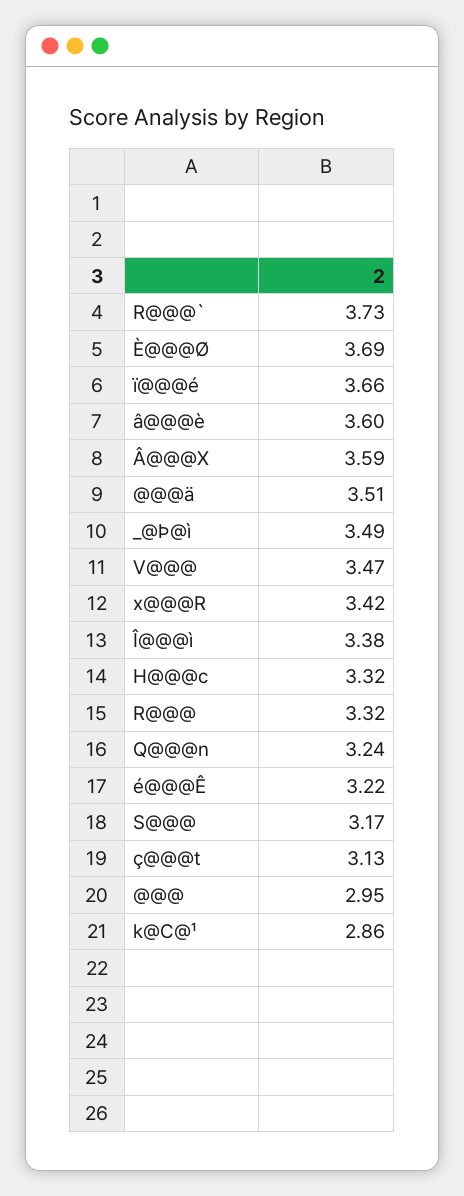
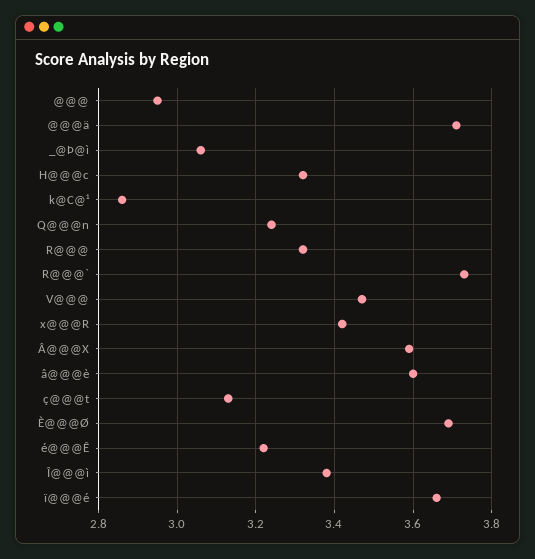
@@@ä: 3.51 -> 3.7
_@Þ@ì: 3.49 -> 3.05
S@@@: 3.17 -> none

